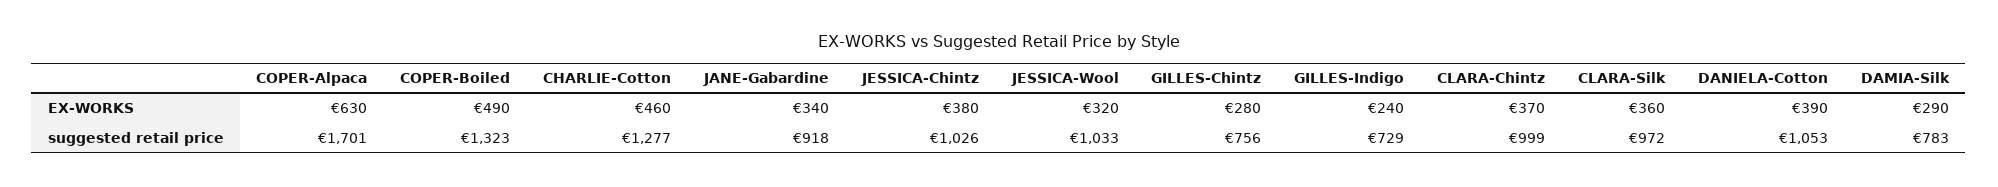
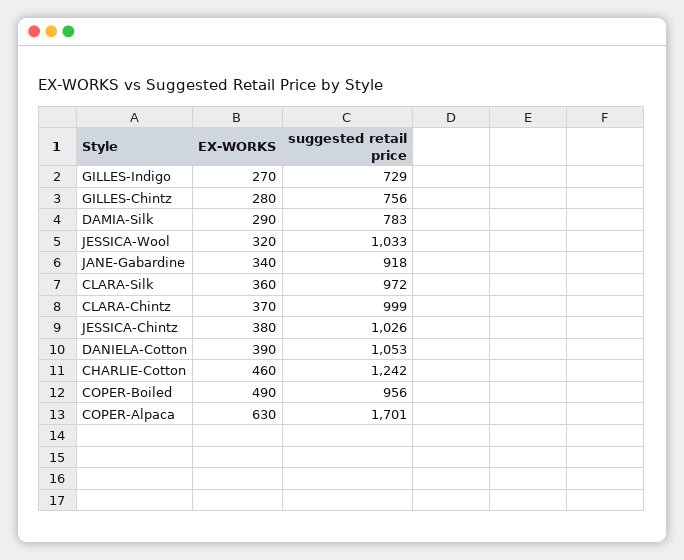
GILLES-Indigo, EX-WORKS: 240 -> 270
COPER-Boiled, suggested retail price: 1323 -> 956
CHARLIE-Cotton, suggested retail price: 1277 -> 1242

